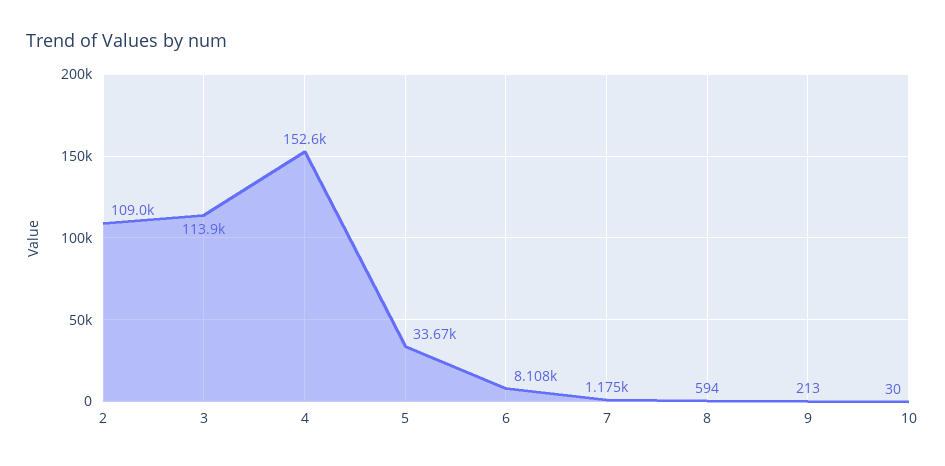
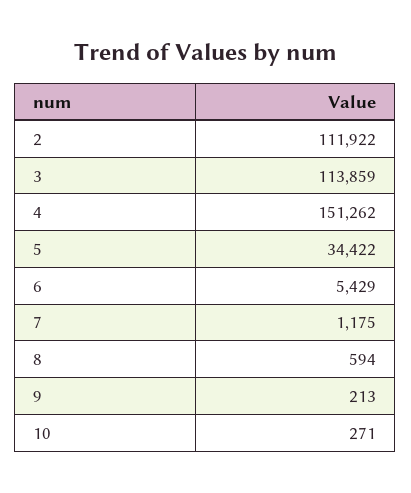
2: 109000 -> 111922
4: 152600 -> 151262
5: 33670 -> 34422
6: 8108 -> 5429
10: 30 -> 271

